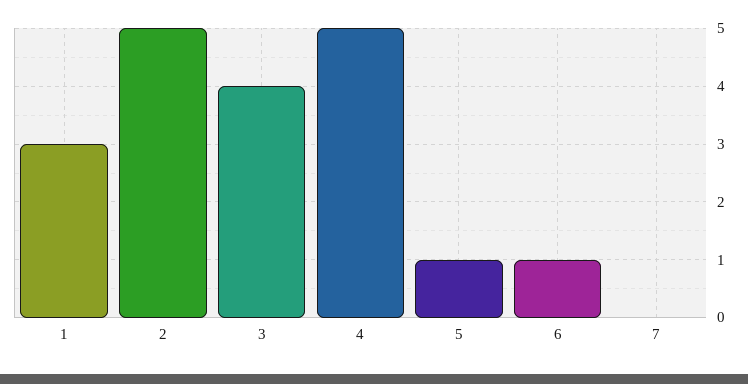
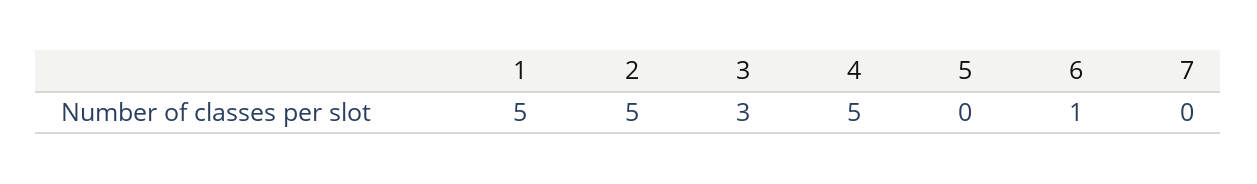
1: 3 -> 5
3: 4 -> 3
5: 1 -> 0

